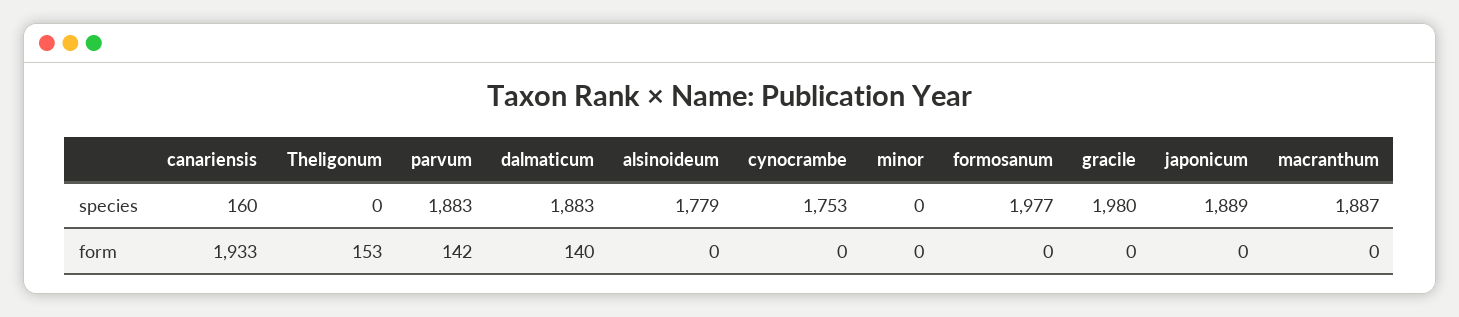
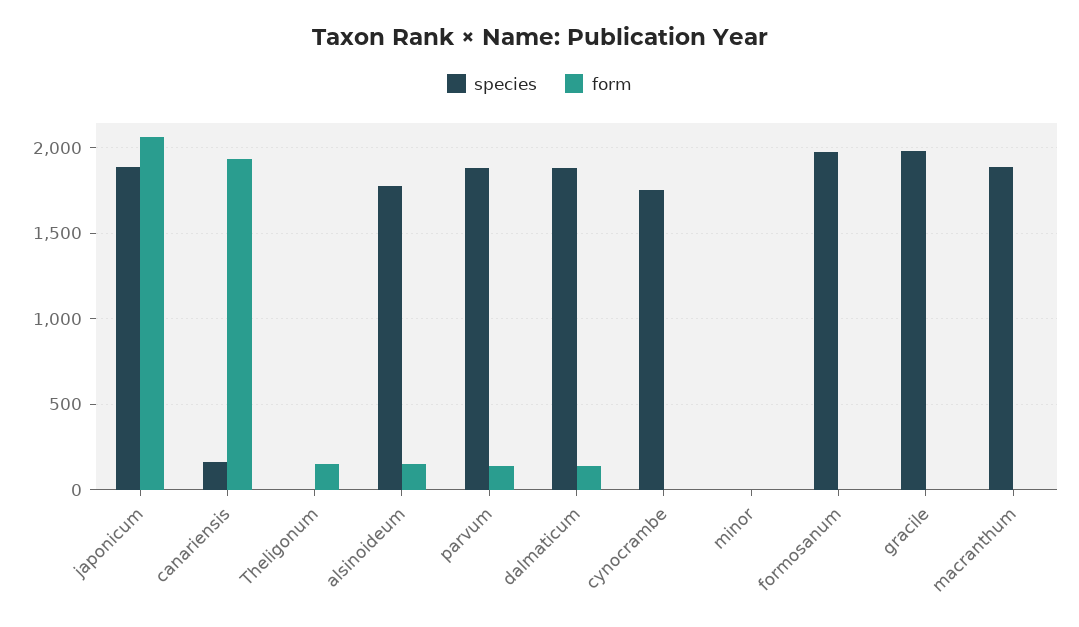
form, alsinoideum: 0 -> 150
form, japonicum: 0 -> 2050

